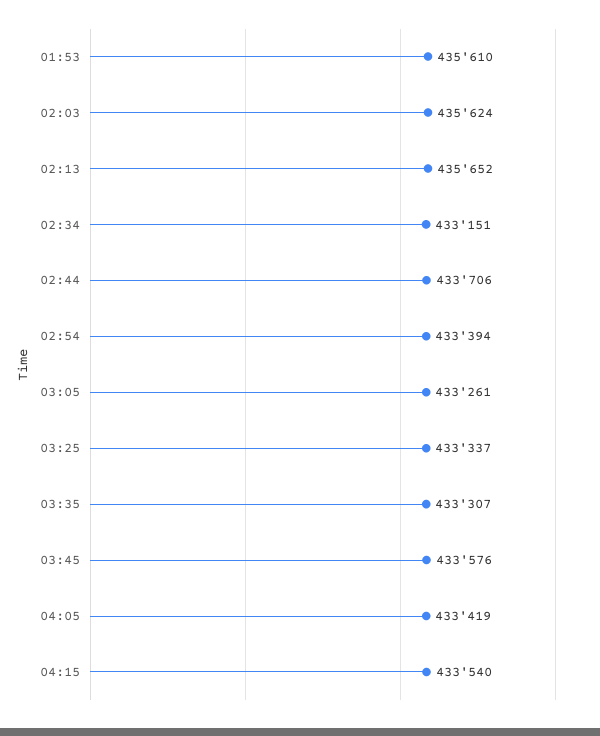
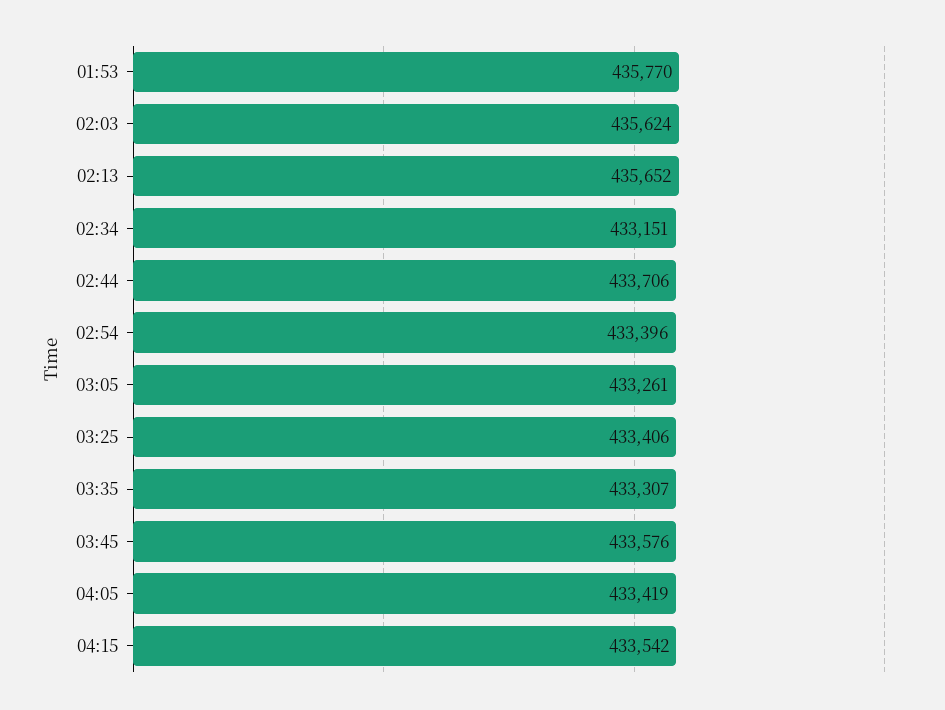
01:53: 435610 -> 435770
02:54: 433394 -> 433396
03:25: 433337 -> 433406
04:15: 433540 -> 433542

